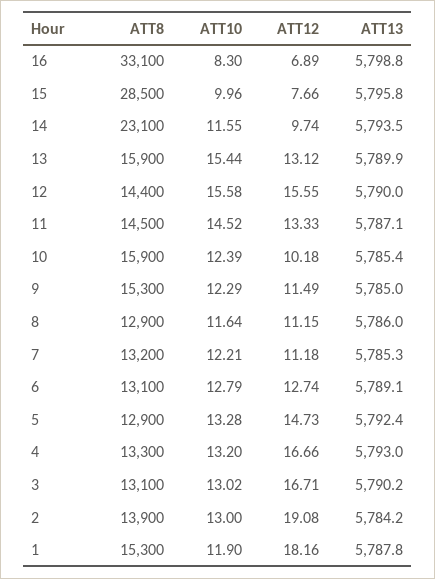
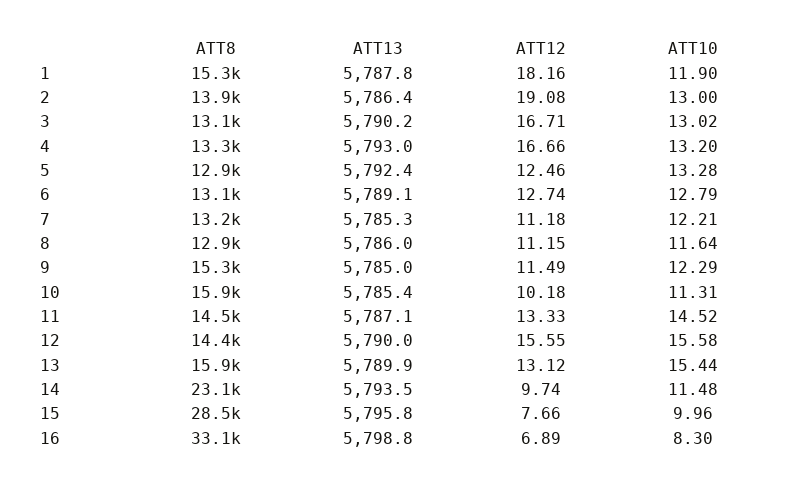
ATT10, 14: 11.55 -> 11.48
ATT10, 10: 12.39 -> 11.31
ATT12, 5: 14.73 -> 12.46
ATT13, 2: 5784.2 -> 5786.4

